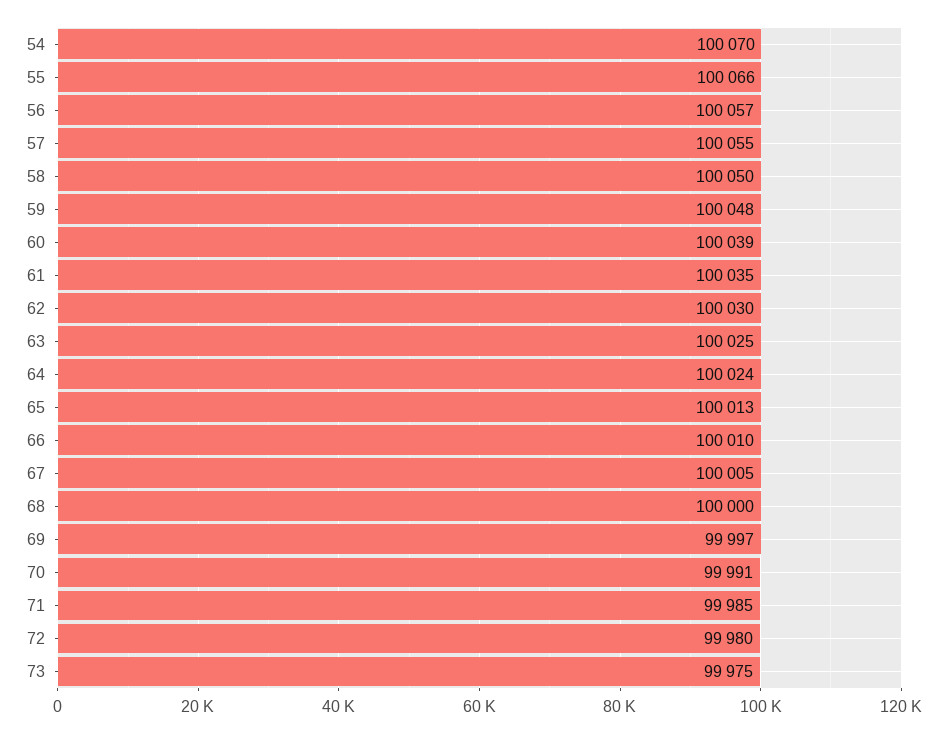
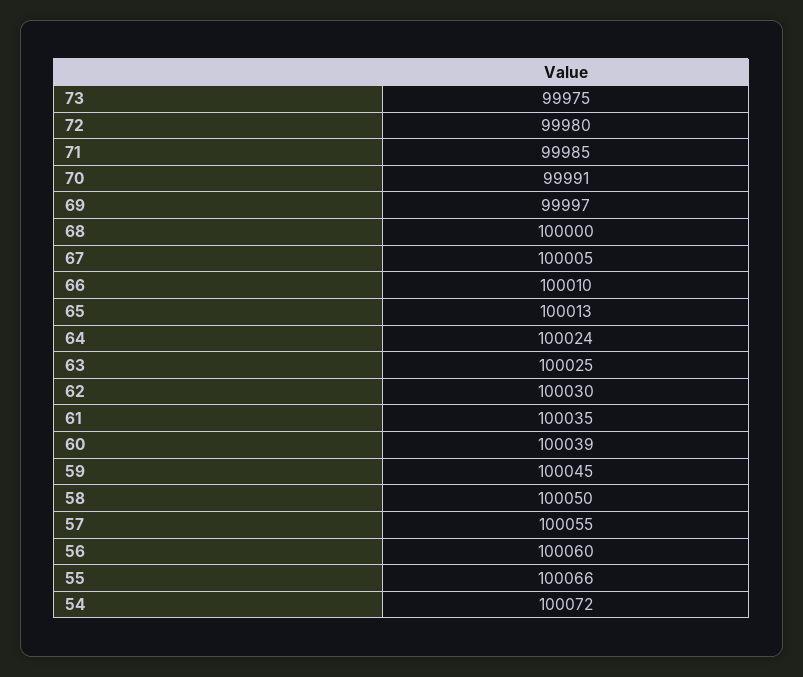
54: 100070 -> 100072
56: 100057 -> 100060
59: 100048 -> 100045

